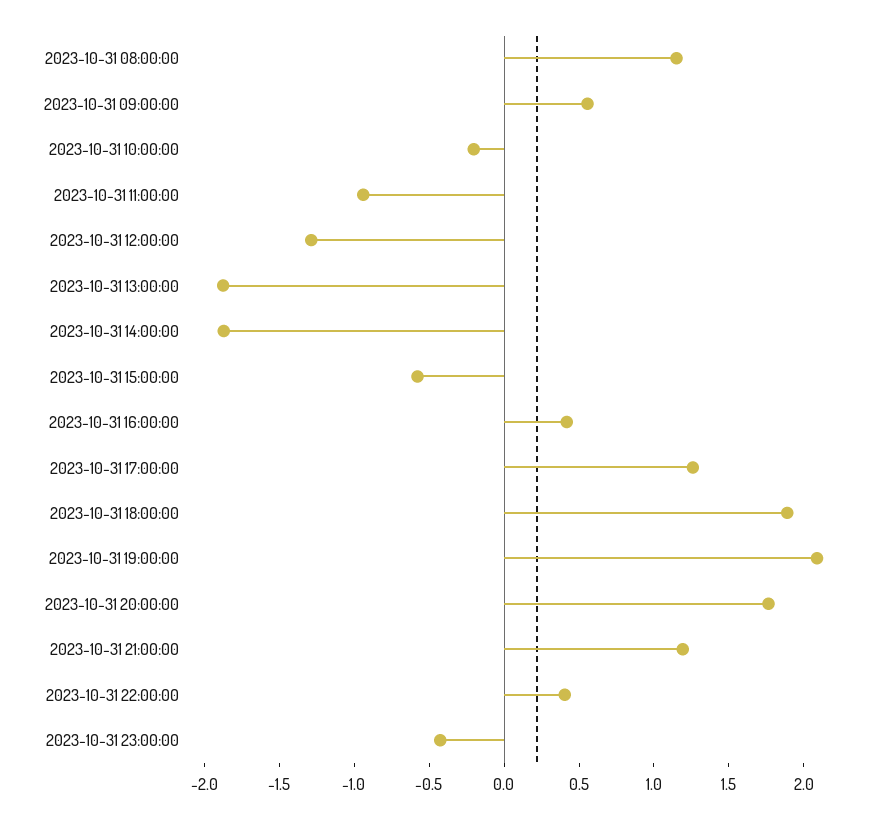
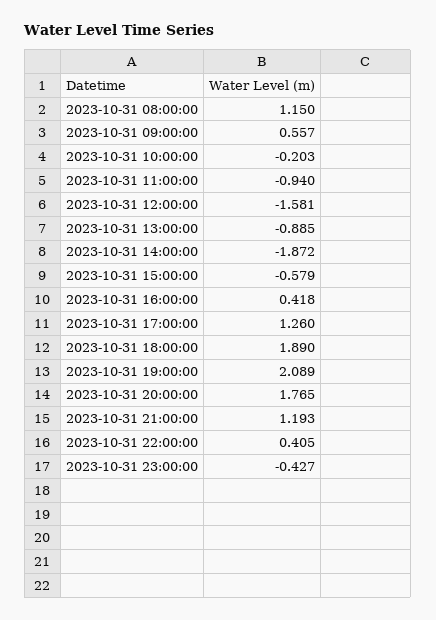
2023-10-31 12:00:00: -1.3 -> -1.581
2023-10-31 13:00:00: -1.9 -> -0.885

